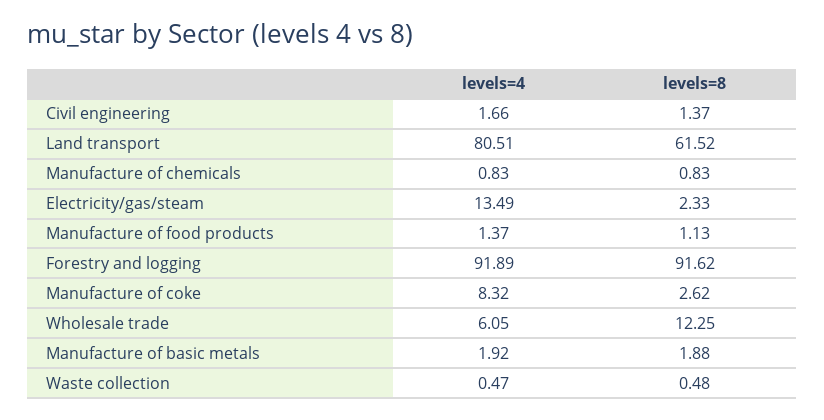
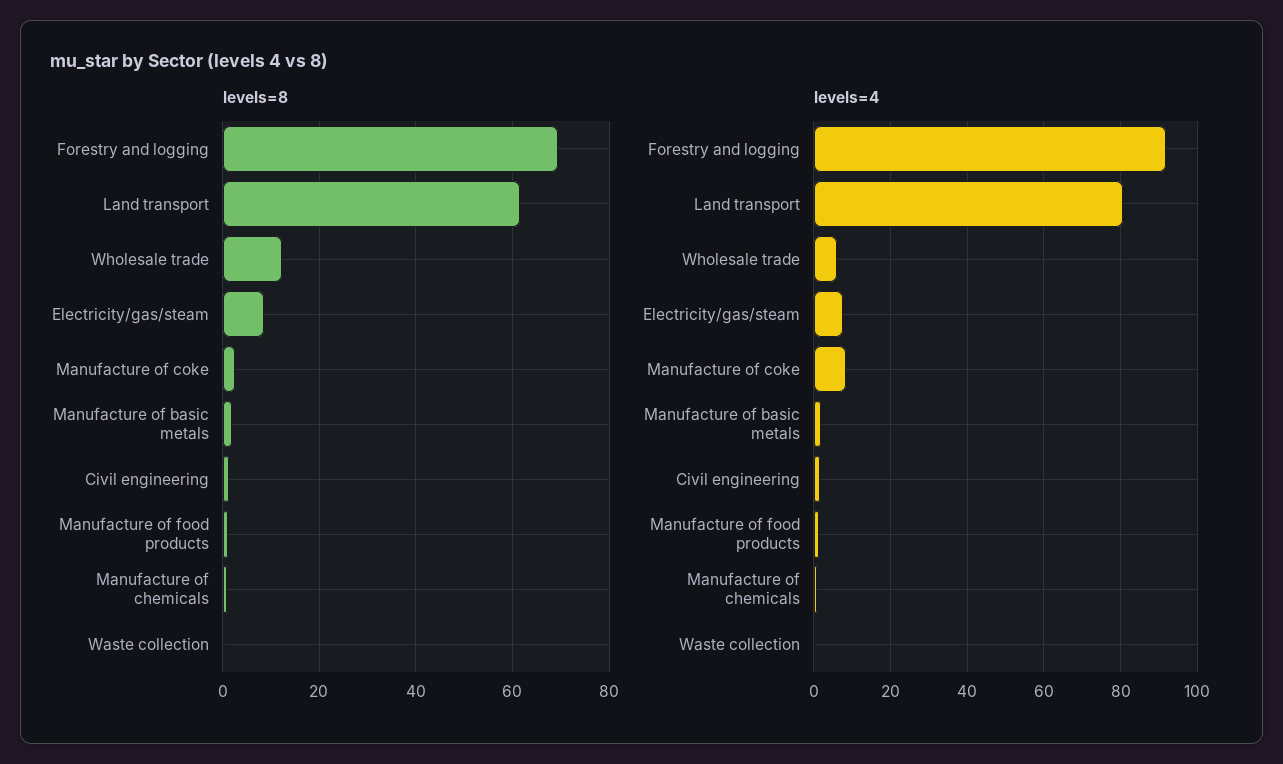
levels=4, Electricity/gas/steam: 13.49 -> 8
levels=8, Electricity/gas/steam: 2.33 -> 8
levels=8, Forestry and logging: 91.62 -> 70

